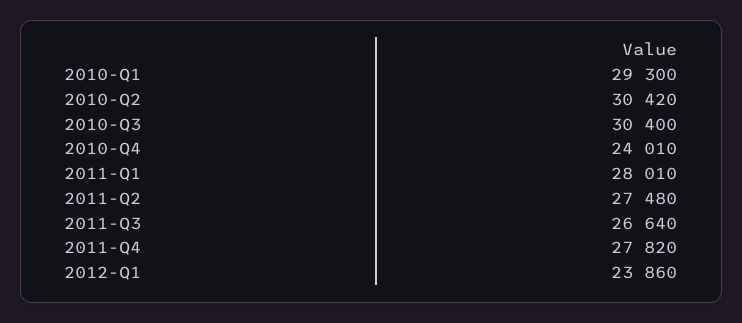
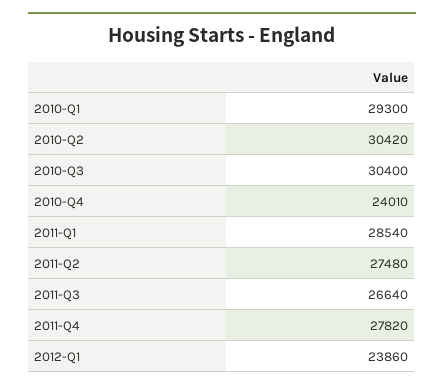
2011-Q1: 28010 -> 28540

